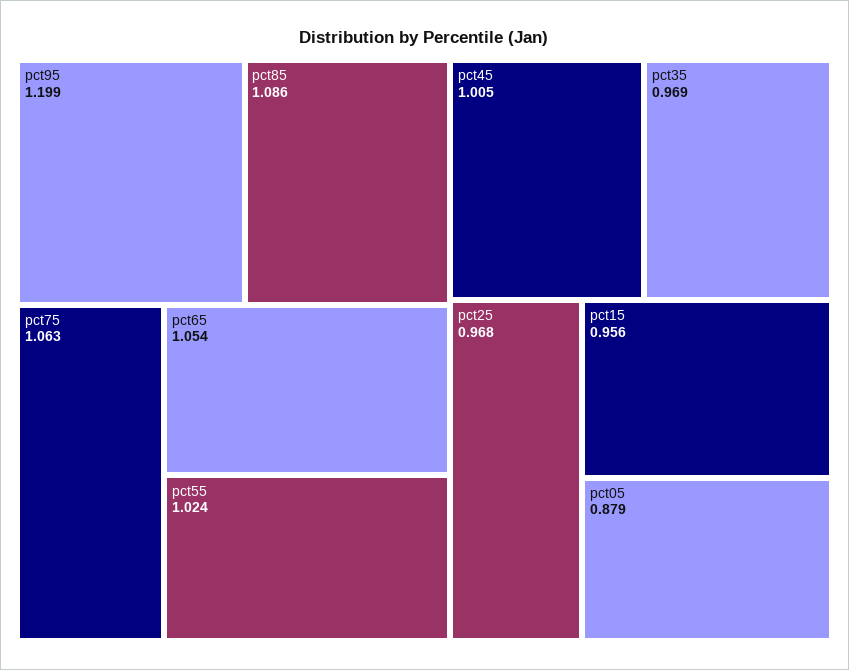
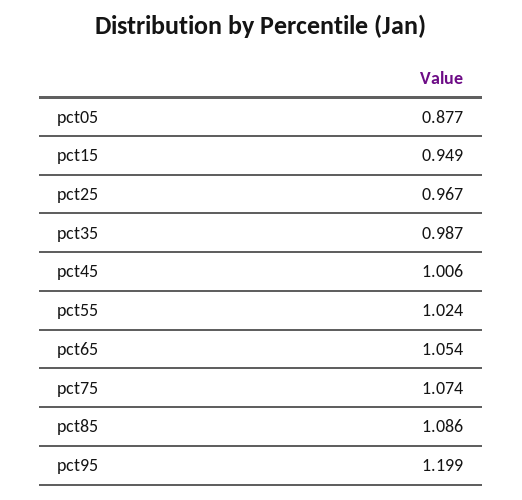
pct75: 1.063 -> 1.074
pct45: 1.005 -> 1.006
pct35: 0.969 -> 0.987
pct25: 0.968 -> 0.967
pct15: 0.956 -> 0.949
pct05: 0.879 -> 0.877

